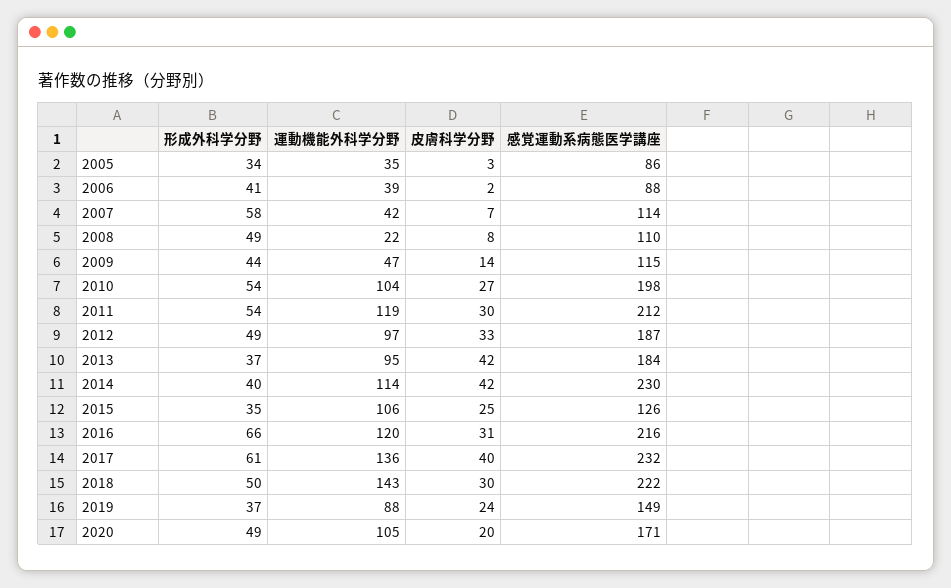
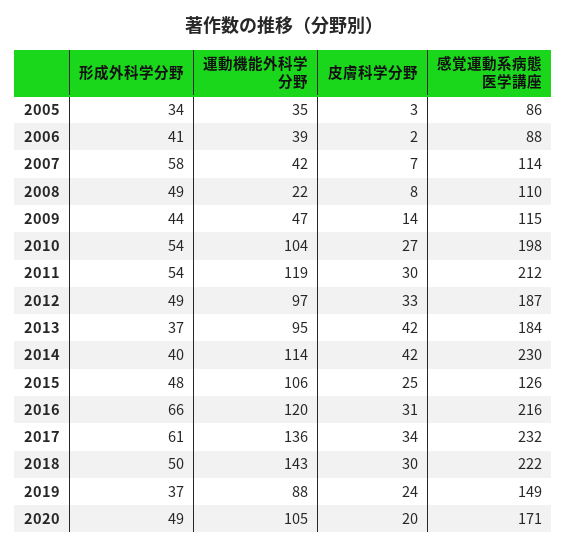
形成外科学分野, 2015: 35 -> 48
皮膚科学分野, 2017: 40 -> 34

